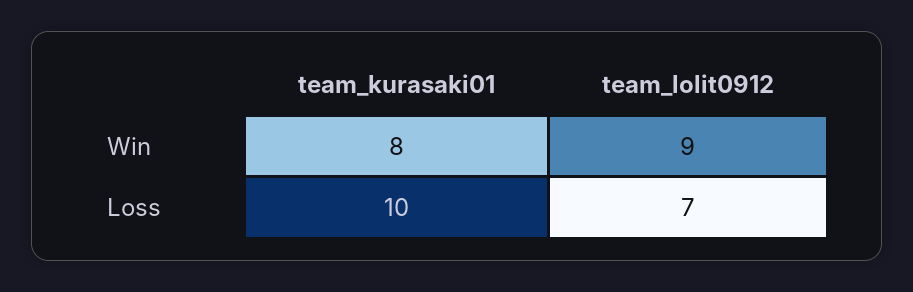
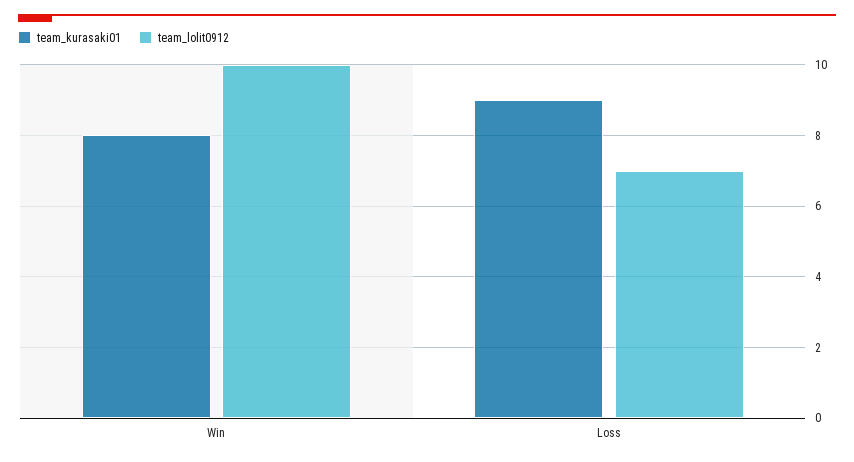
team_lolit0912, Win: 9 -> 10
team_kurasaki01, Loss: 10 -> 9

